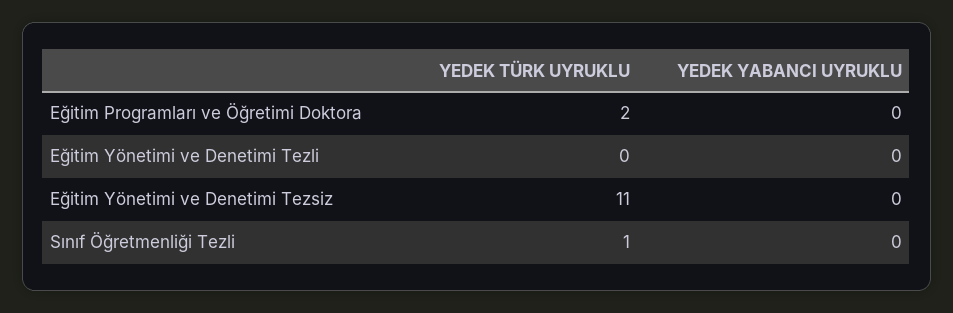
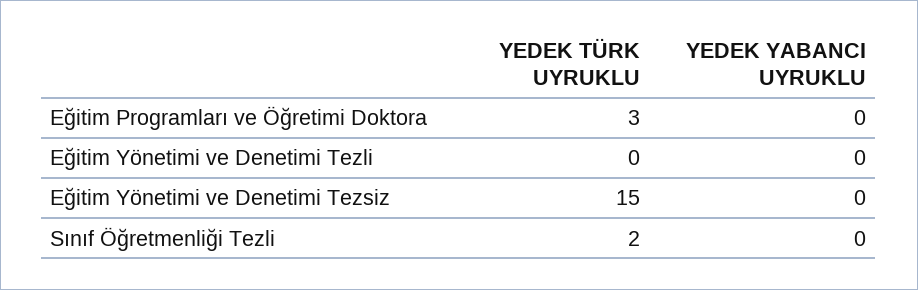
YEDEK TÜRK UYRUKLU, Eğitim Programları ve Öğretimi Doktora: 2 -> 3
YEDEK TÜRK UYRUKLU, Eğitim Yönetimi ve Denetimi Tezsiz: 11 -> 15
YEDEK TÜRK UYRUKLU, Sınıf Öğretmenliği Tezli: 1 -> 2

